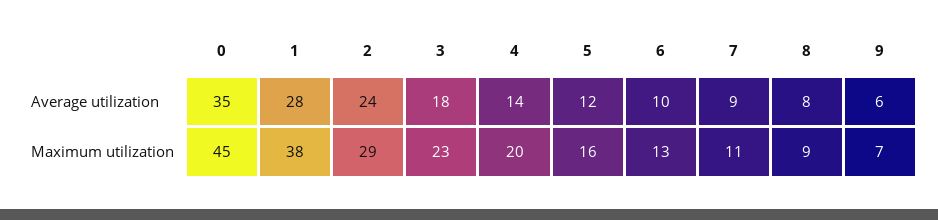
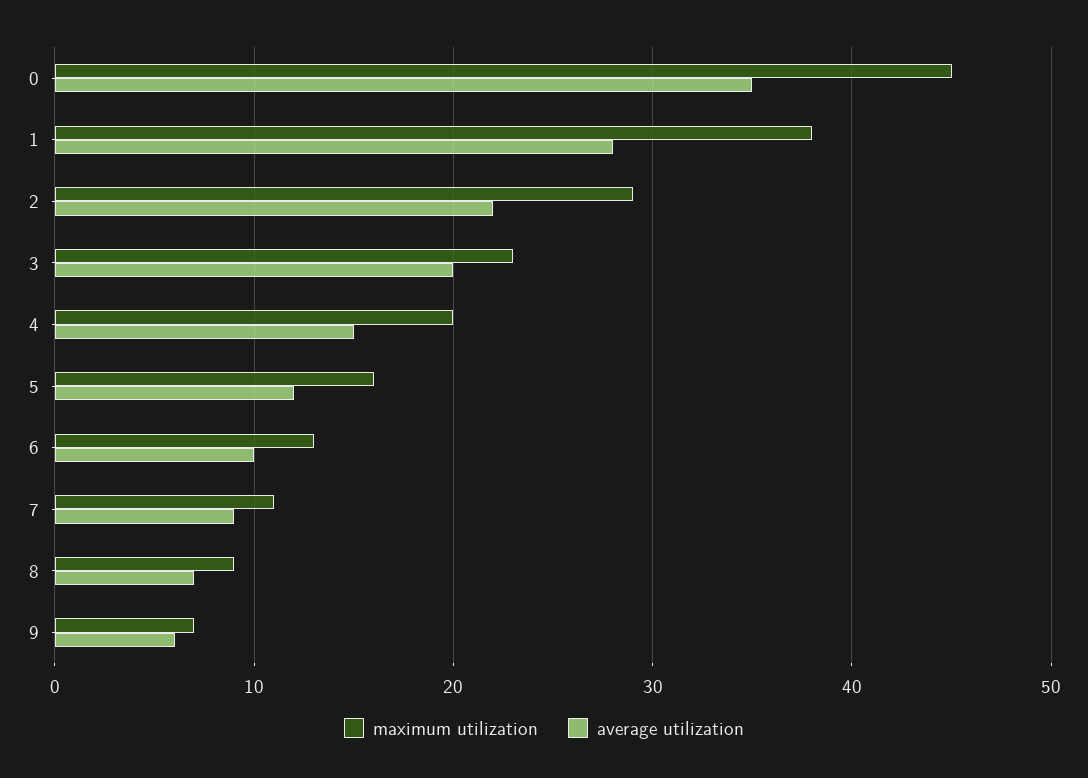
Average utilization, 2: 24 -> 22
Average utilization, 3: 18 -> 20
Average utilization, 4: 14 -> 15
Average utilization, 8: 8 -> 7

